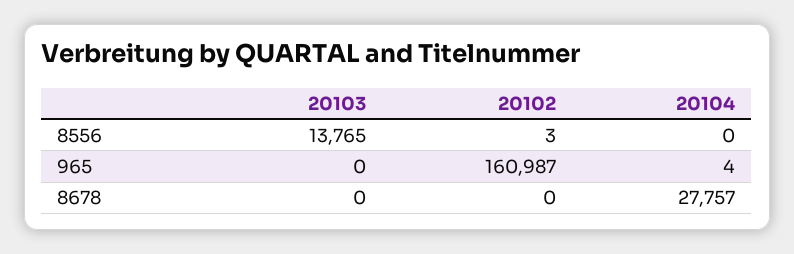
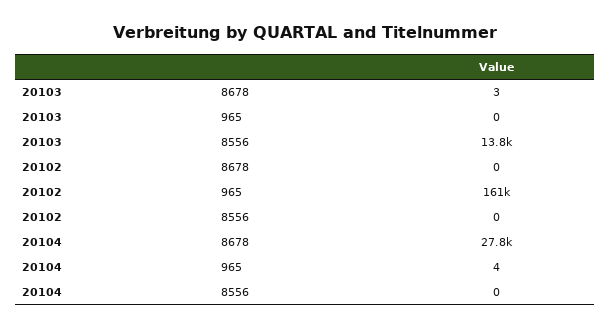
20102, 8556: 3 -> 0
20103, 8678: 0 -> 3

